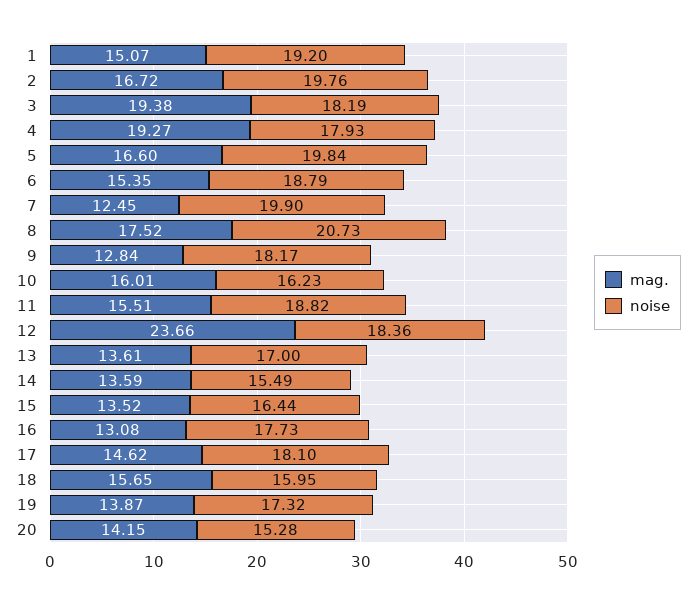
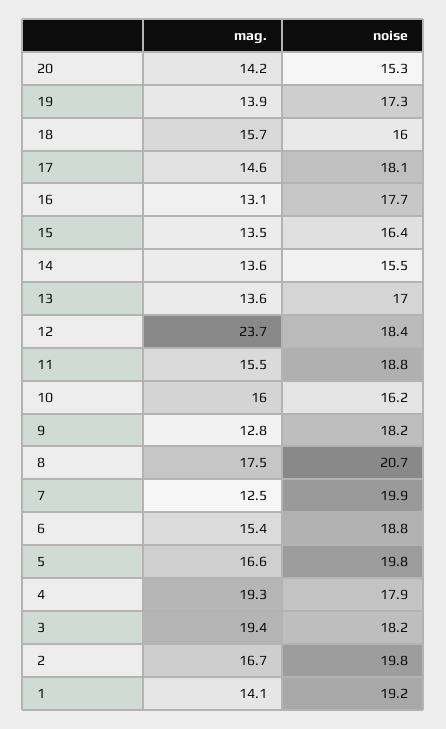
mag., 1: 15.07 -> 14.1

